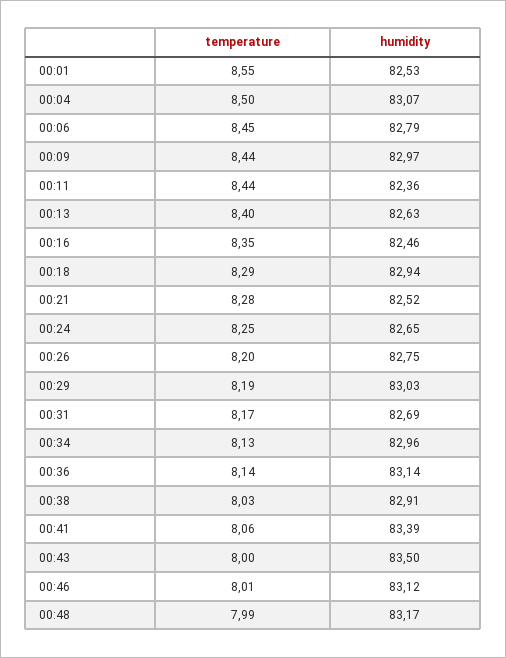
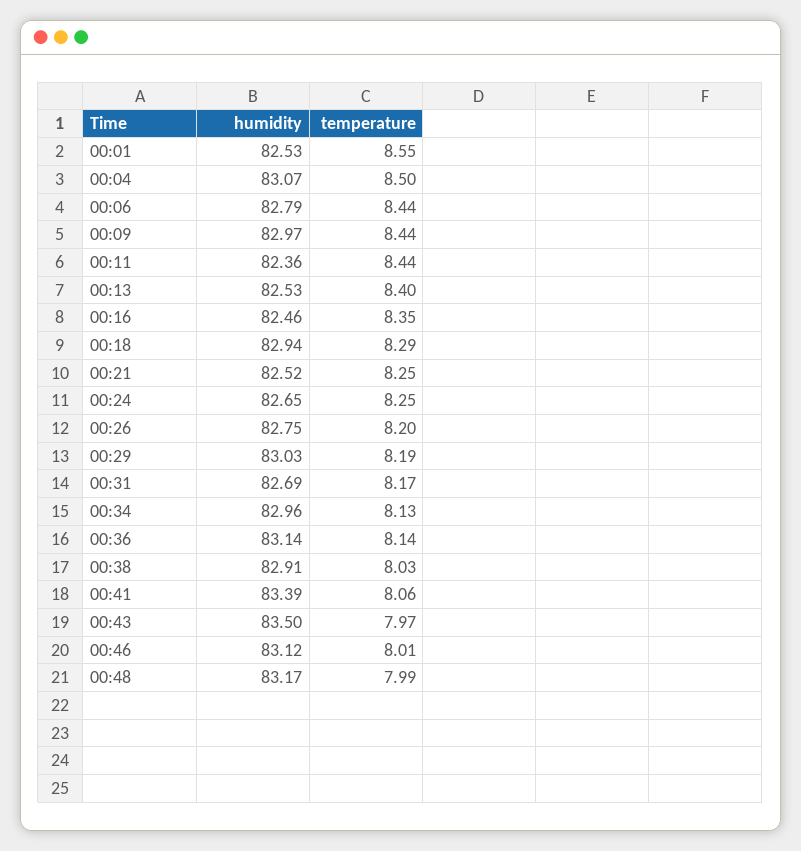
temperature, 00:06: 8.45 -> 8.44
humidity, 00:13: 82.63 -> 82.53
temperature, 00:21: 8.28 -> 8.25
temperature, 00:43: 8 -> 7.97

